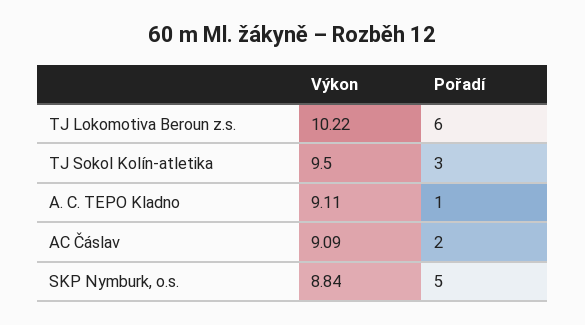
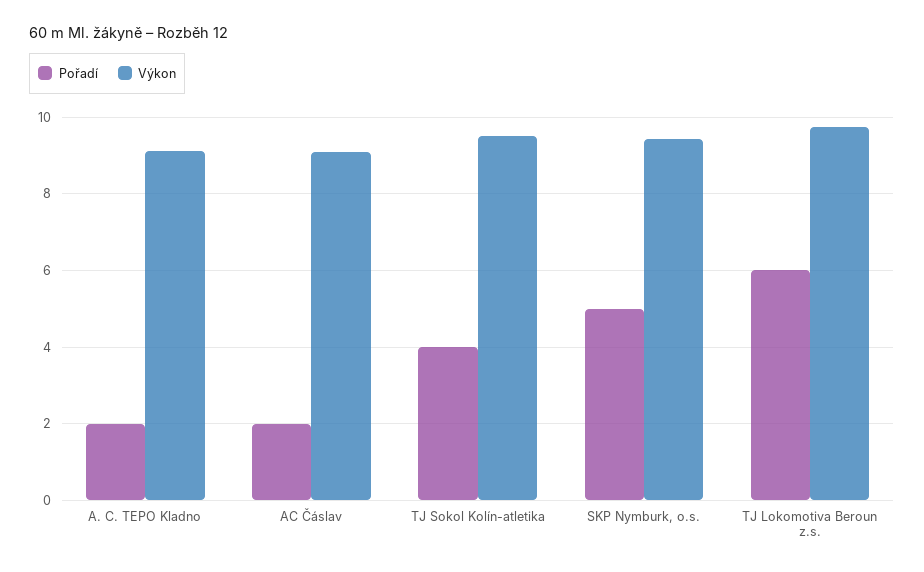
Výkon, TJ Lokomotiva Beroun z.s.: 10.22 -> 9.8
Pořadí, TJ Sokol Kolín-atletika: 3 -> 4
Pořadí, A. C. TEPO Kladno: 1 -> 2
Výkon, SKP Nymburk, o.s.: 8.84 -> 9.4

